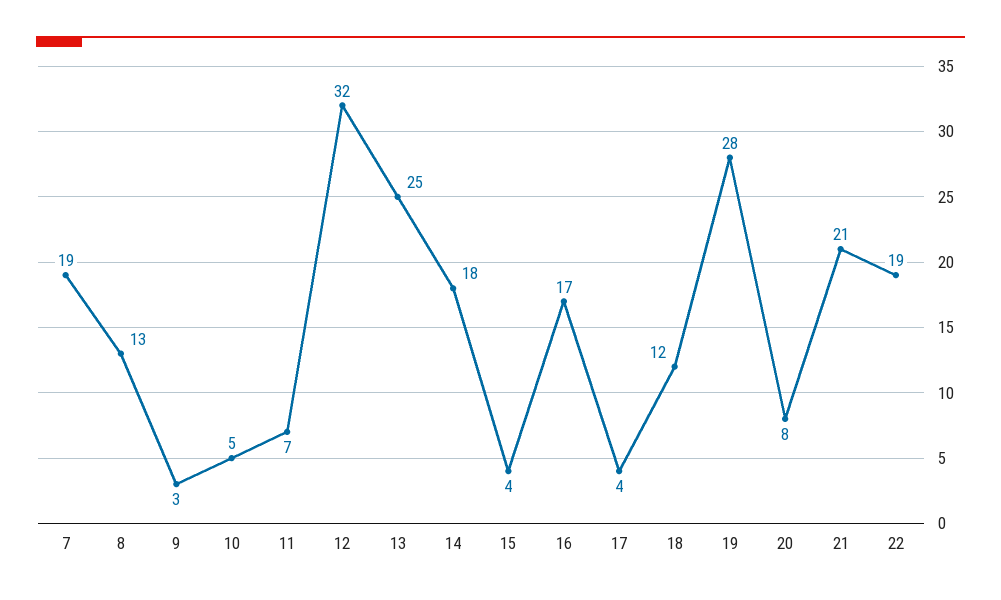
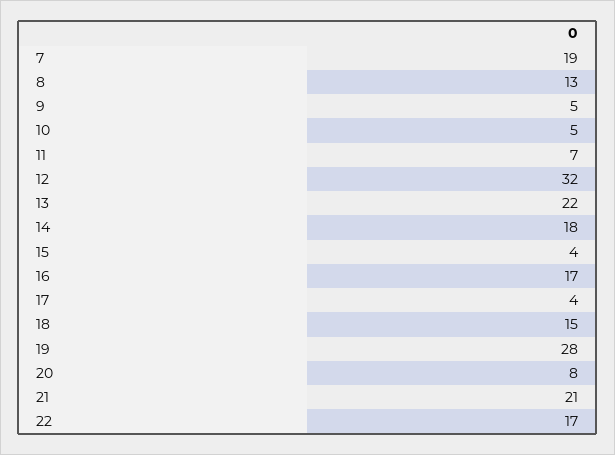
9: 3 -> 5
13: 25 -> 22
18: 12 -> 15
22: 19 -> 17

